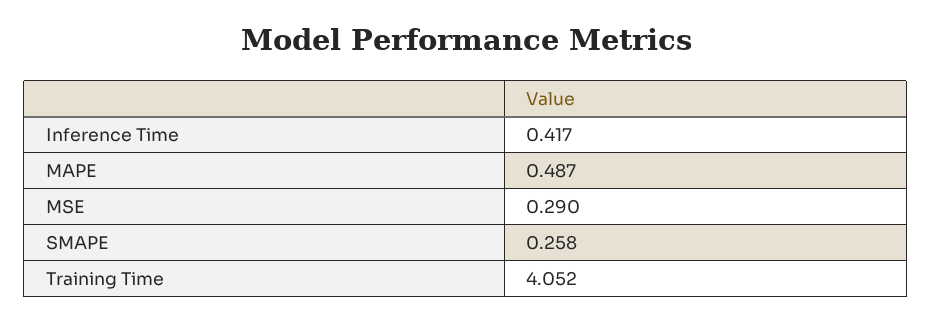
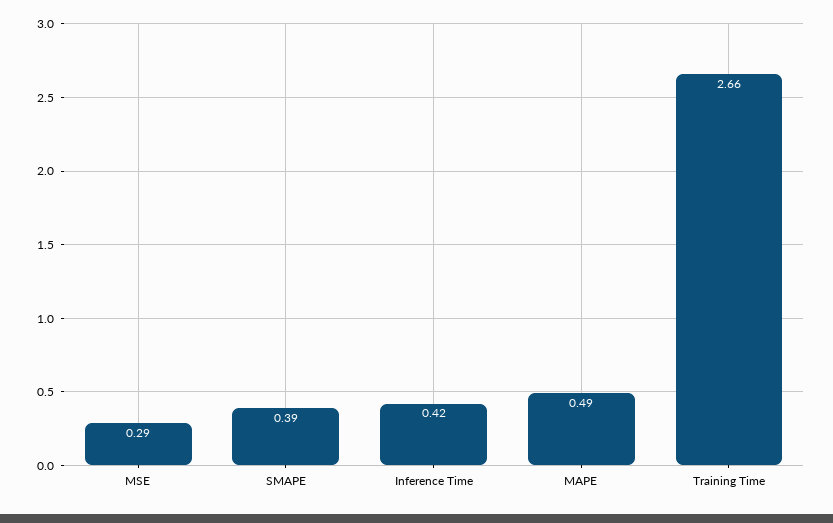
SMAPE: 0.258 -> 0.39
Training Time: 4.052 -> 2.66

